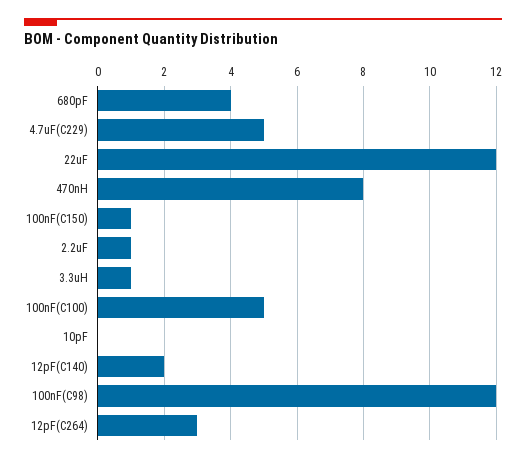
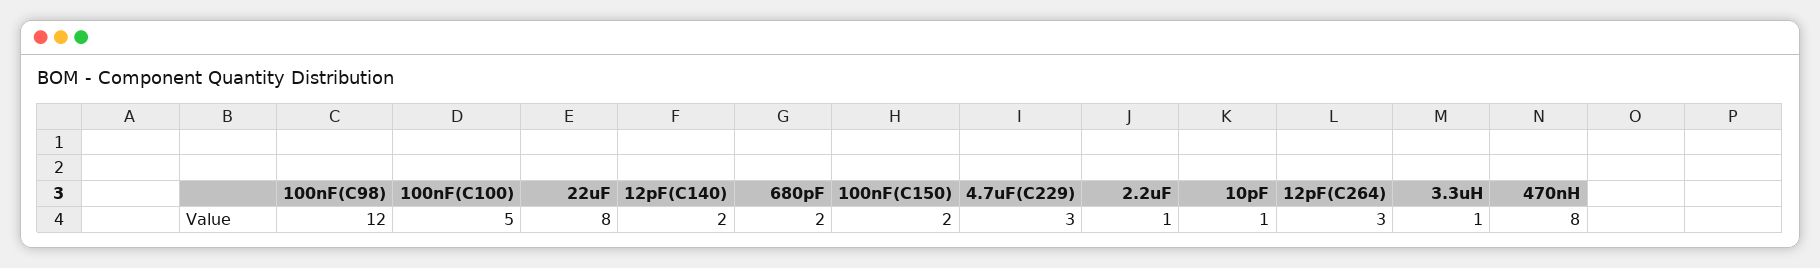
680pF: 4 -> 2
4.7uF(C229): 5 -> 3
22uF: 12 -> 8
100nF(C150): 1 -> 2
10pF: 0 -> 1

